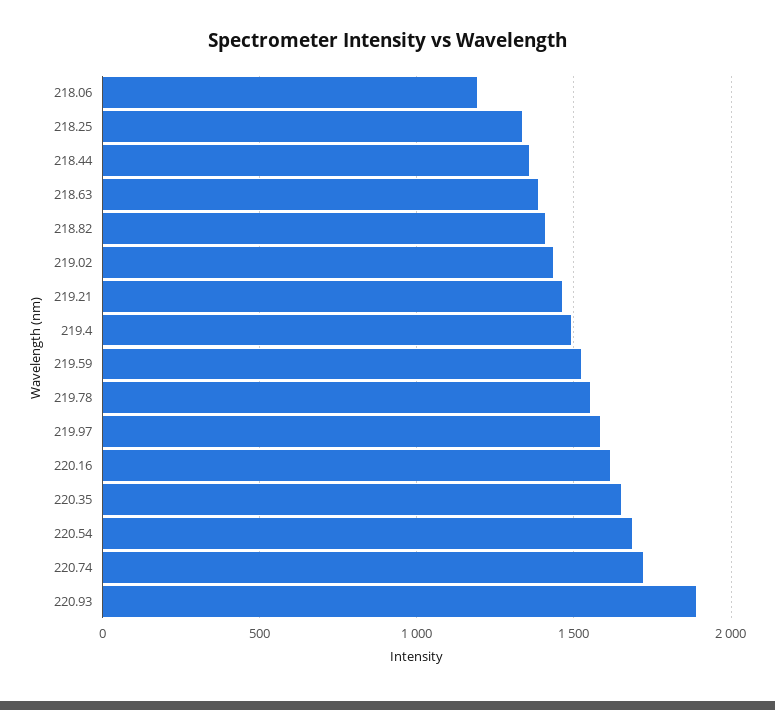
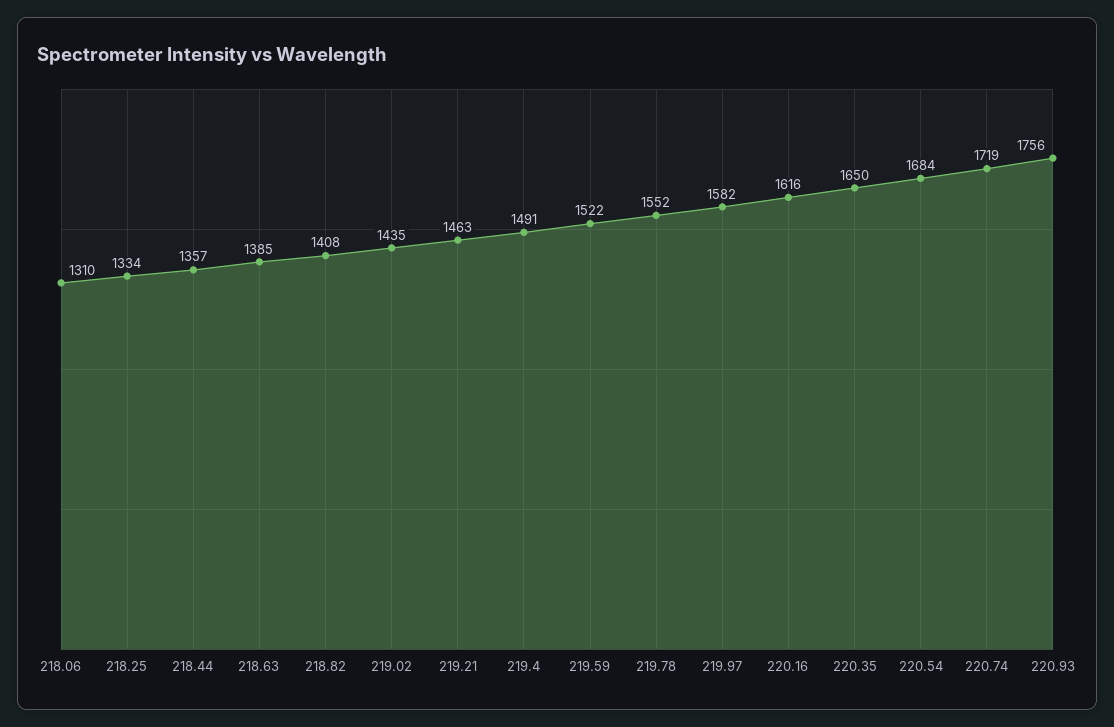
218.06: 1200 -> 1310
220.93: 1900 -> 1756

